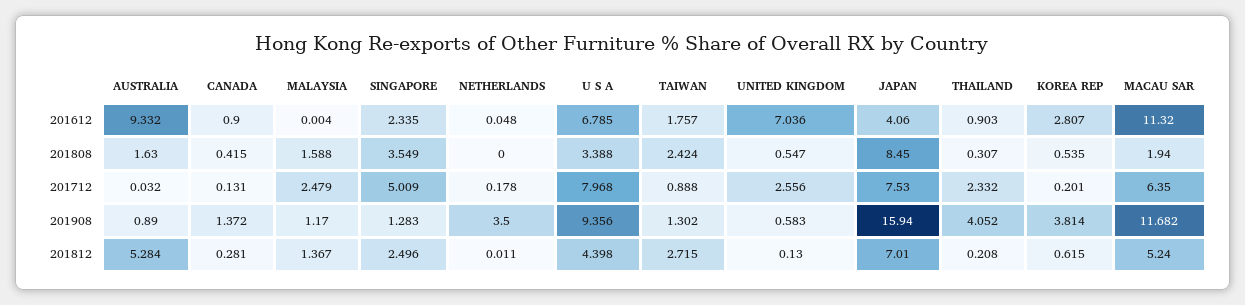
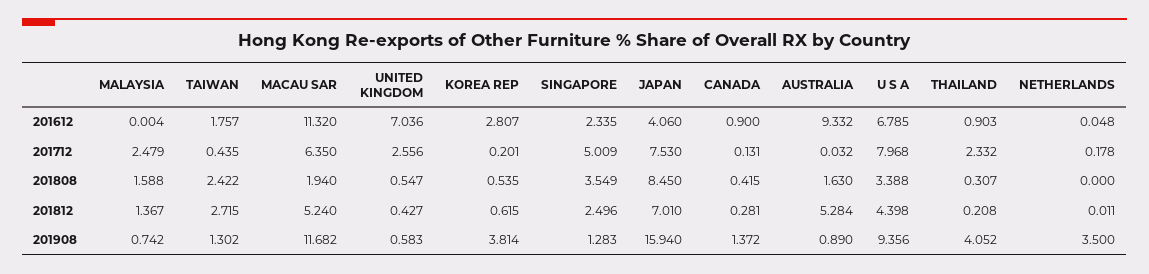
TAIWAN, 201808: 2.424 -> 2.422
TAIWAN, 201712: 0.888 -> 0.435
MALAYSIA, 201908: 1.17 -> 0.742
UNITED KINGDOM, 201812: 0.13 -> 0.427

